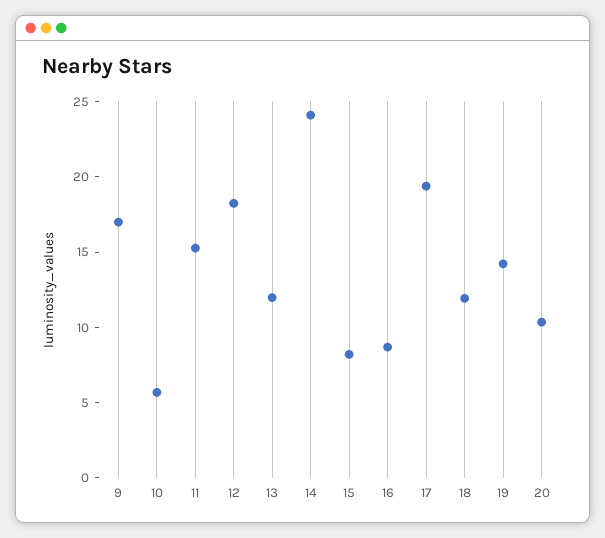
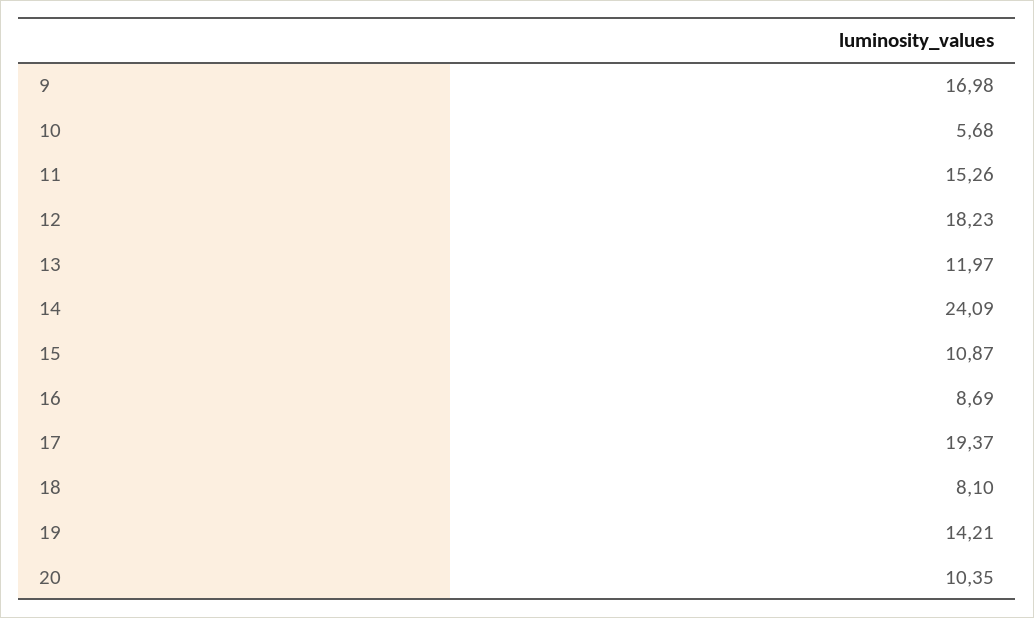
15: 8 -> 10.87
18: 12 -> 8.1

